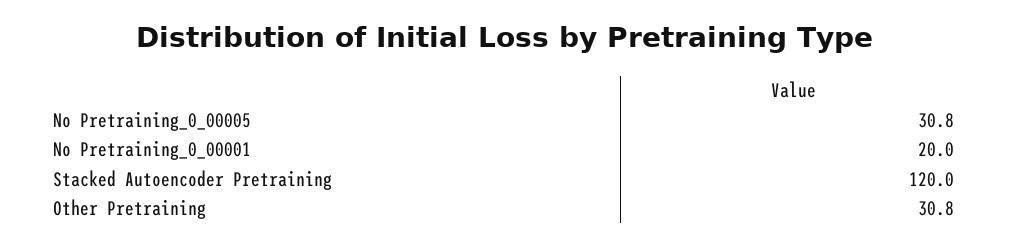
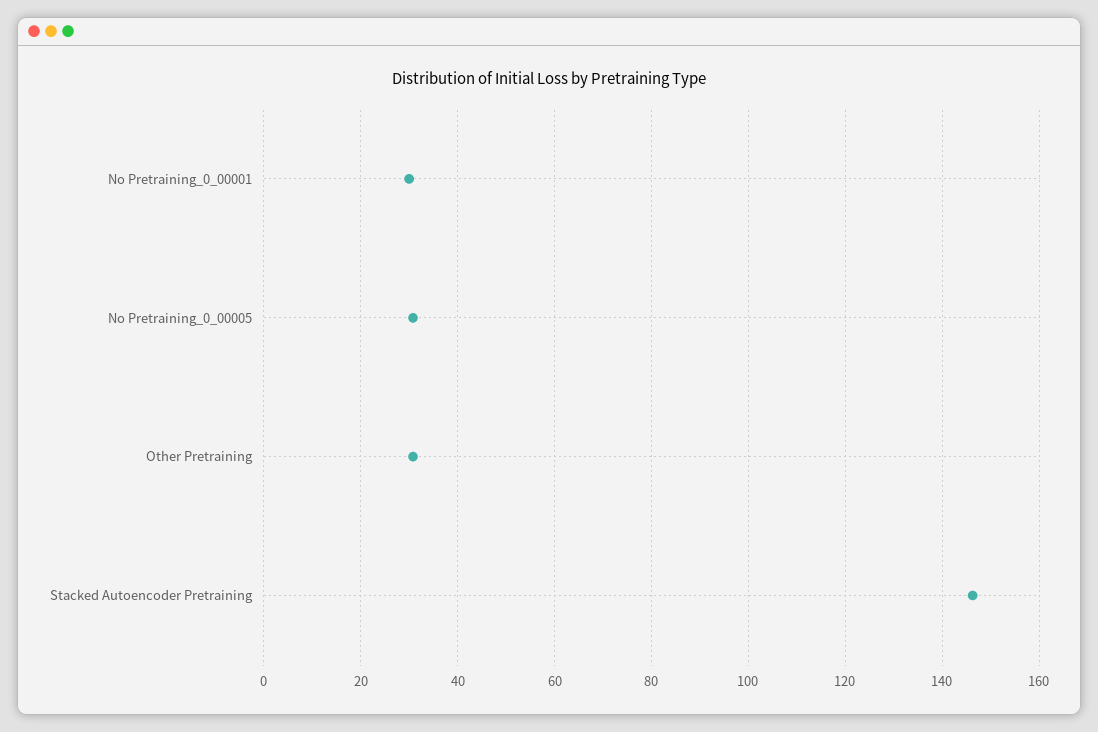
No Pretraining_0_00001: 20 -> 30
Stacked Autoencoder Pretraining: 120 -> 146

